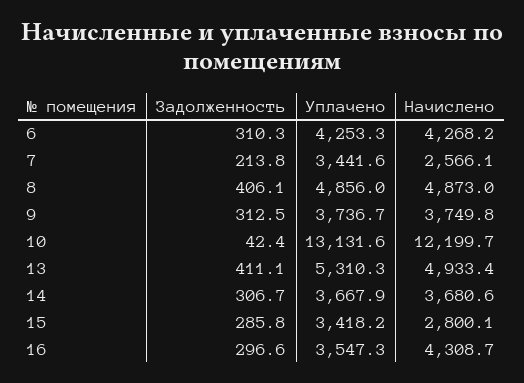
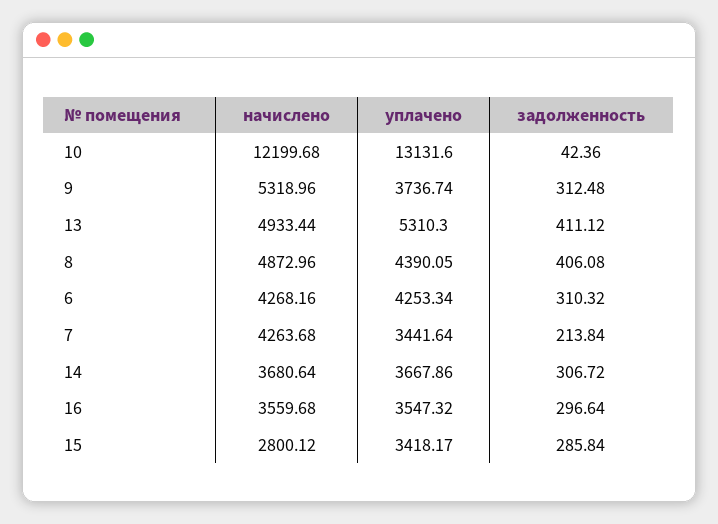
Начислено, 7: 2566.1 -> 4263.68
Уплачено, 8: 4856 -> 4390.05
Начислено, 9: 3749.8 -> 5318.96
Начислено, 16: 4308.7 -> 3559.68

